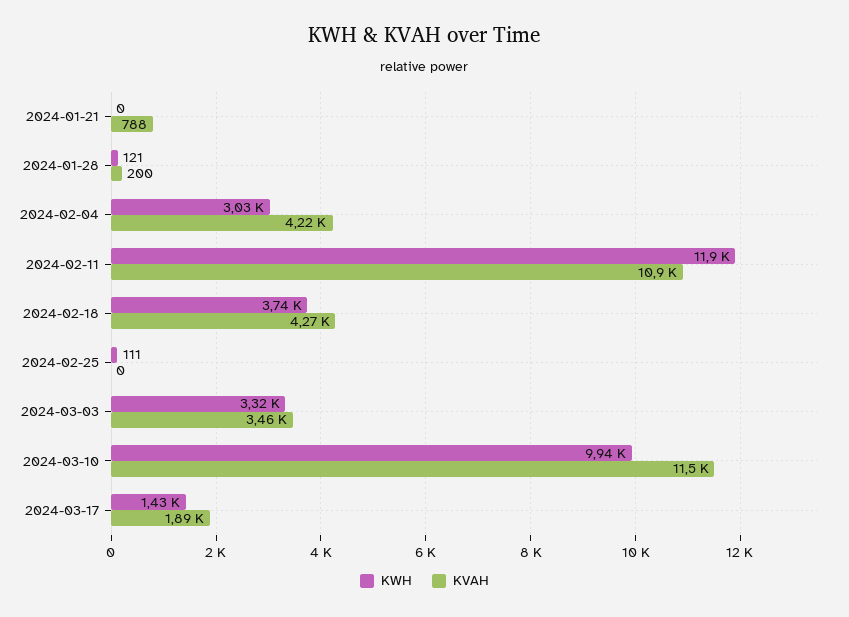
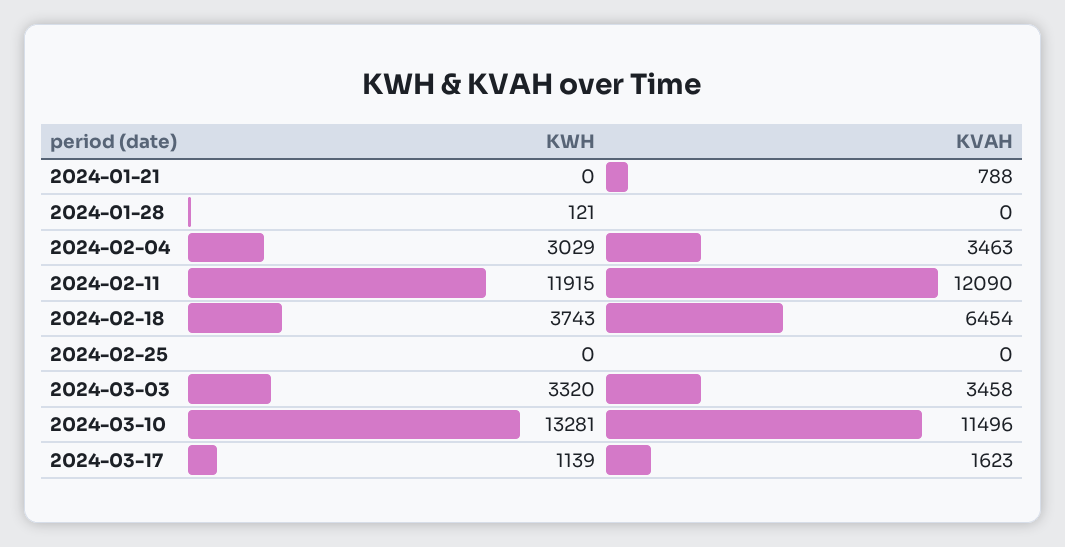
KVAH, 2024-01-28: 200 -> 0
KVAH, 2024-02-04: 4220 -> 3463
KVAH, 2024-02-11: 10900 -> 12090
KVAH, 2024-02-18: 4270 -> 6454
KWH, 2024-02-25: 111 -> 0
KWH, 2024-03-10: 9940 -> 13281
KWH, 2024-03-17: 1430 -> 1139
KVAH, 2024-03-17: 1890 -> 1623

